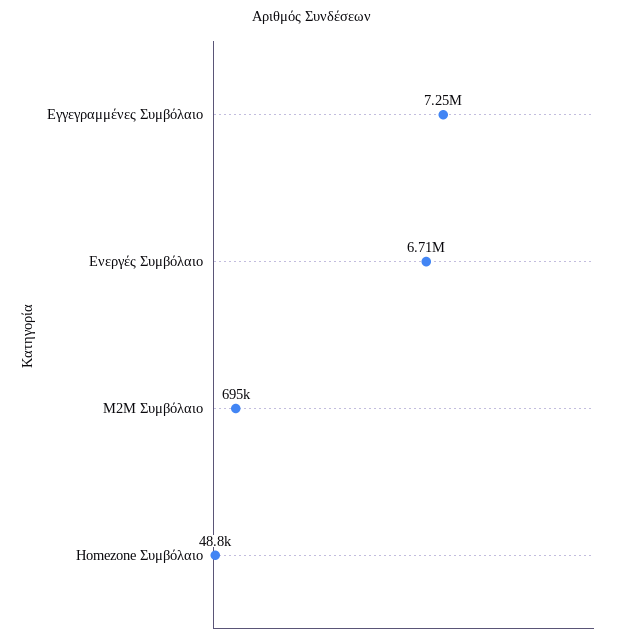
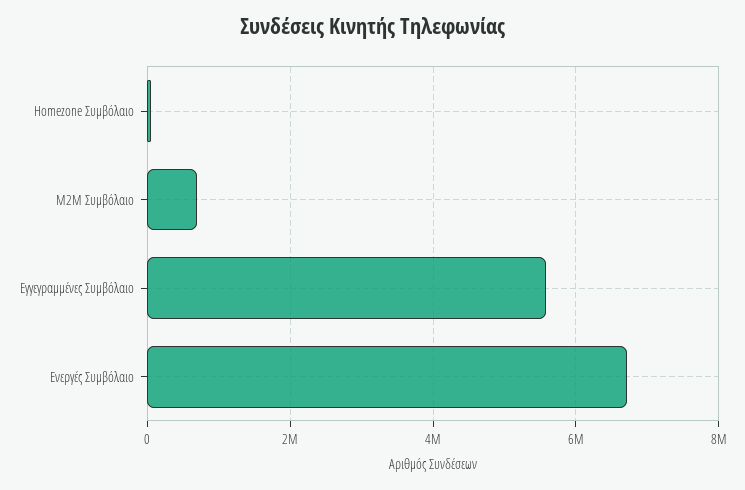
Εγγεγραμμένες Συμβόλαιο: 7250000 -> 5600000

